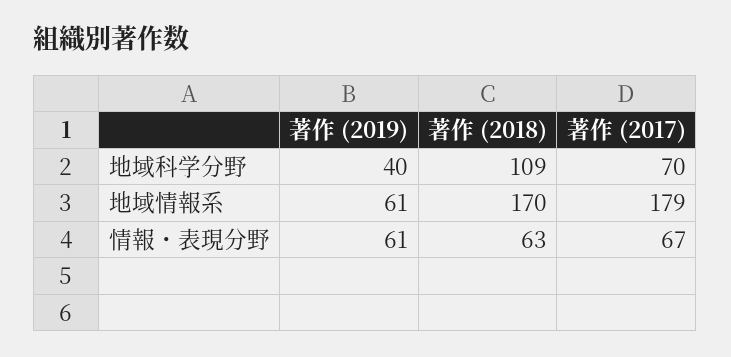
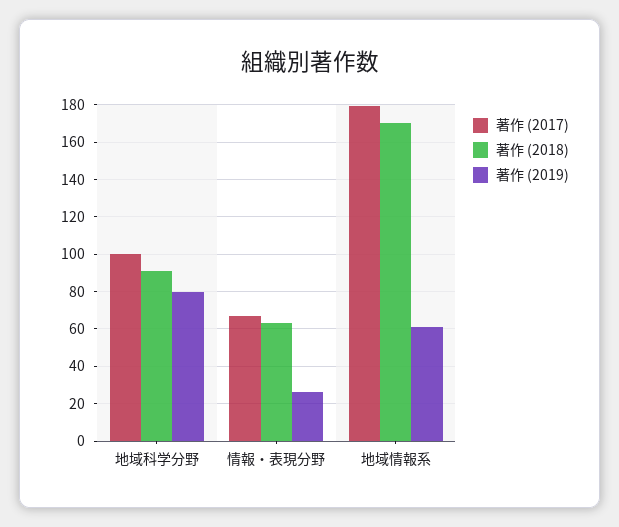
著作 (2019), 地域科学分野: 40 -> 80
著作 (2018), 地域科学分野: 109 -> 90
著作 (2017), 地域科学分野: 70 -> 100
著作 (2019), 情報・表現分野: 61 -> 25

